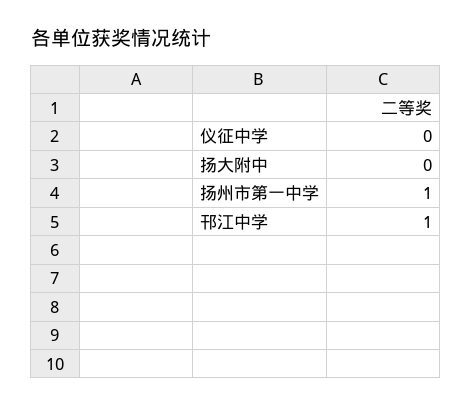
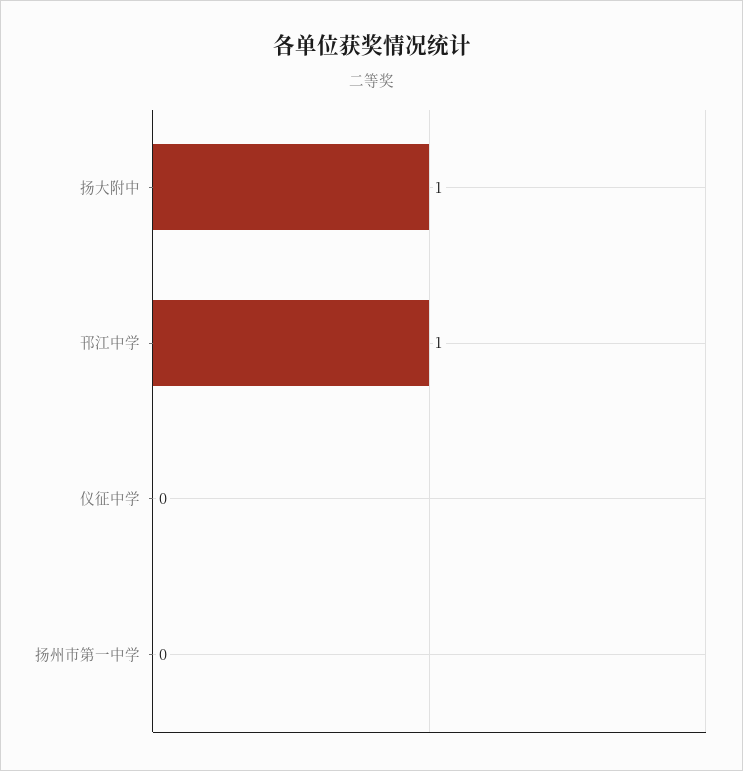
扬大附中: 0 -> 1
扬州市第一中学: 1 -> 0

